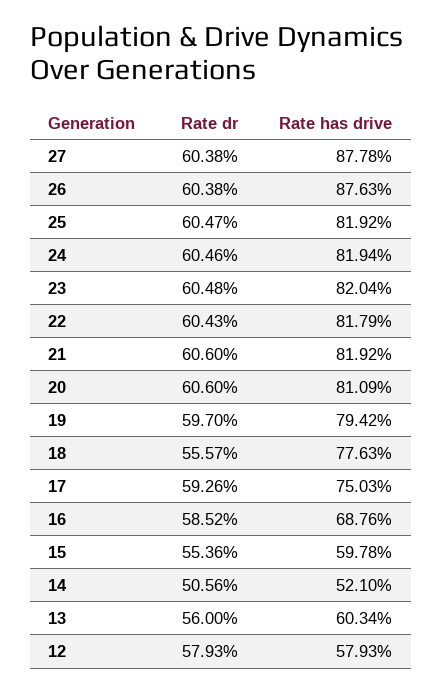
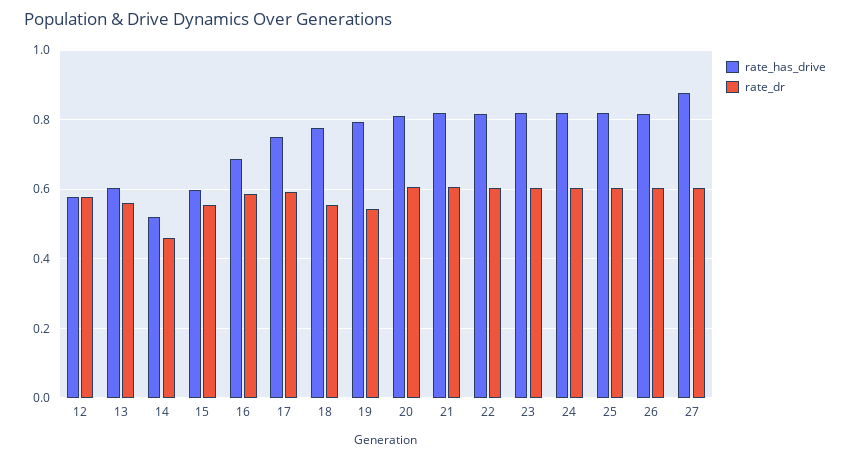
Rate has drive, 26: 0.8763 -> 0.82
Rate dr, 19: 0.597 -> 0.54
Rate dr, 14: 0.5056 -> 0.46

